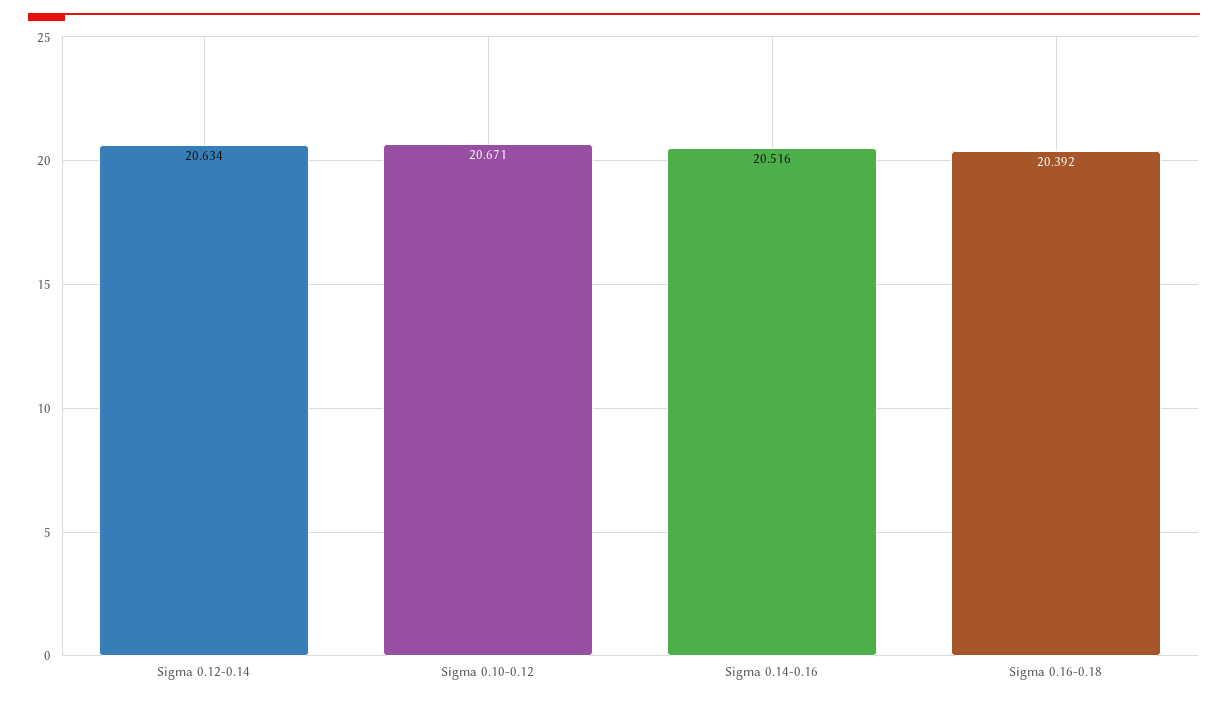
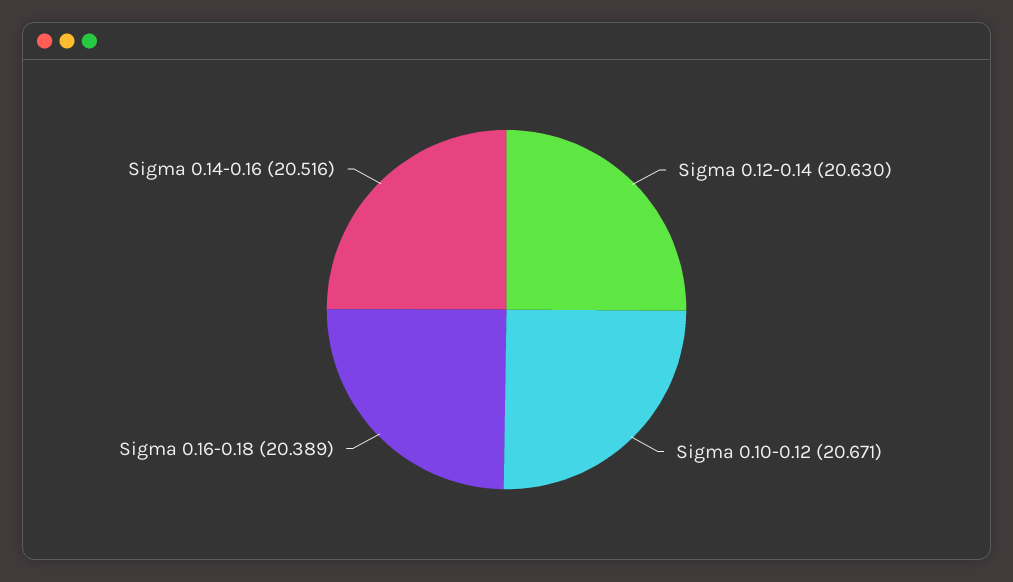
Sigma 0.12-0.14: 20.634 -> 20.63
Sigma 0.16-0.18: 20.392 -> 20.389

